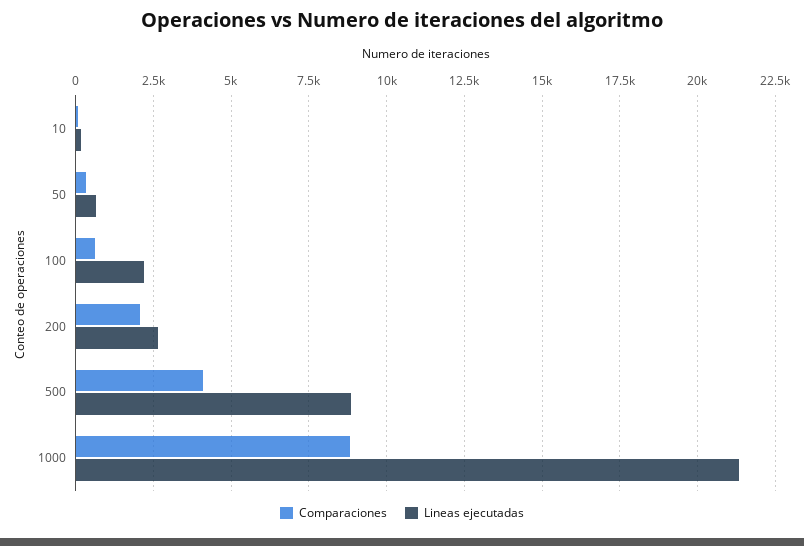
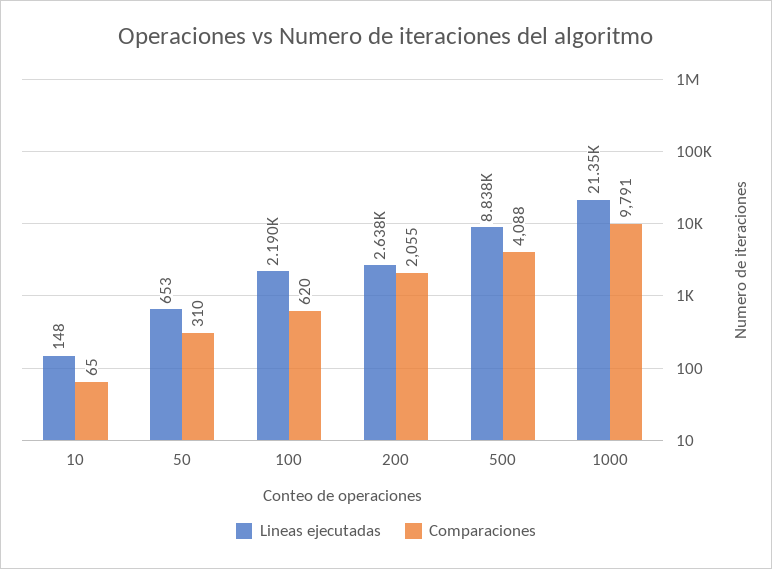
Comparaciones, 1000: 8750 -> 9791

